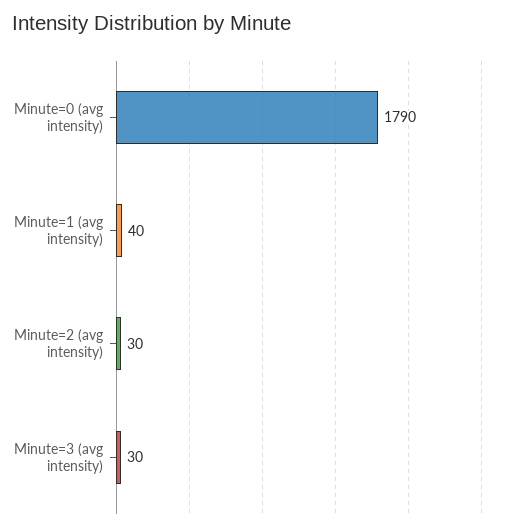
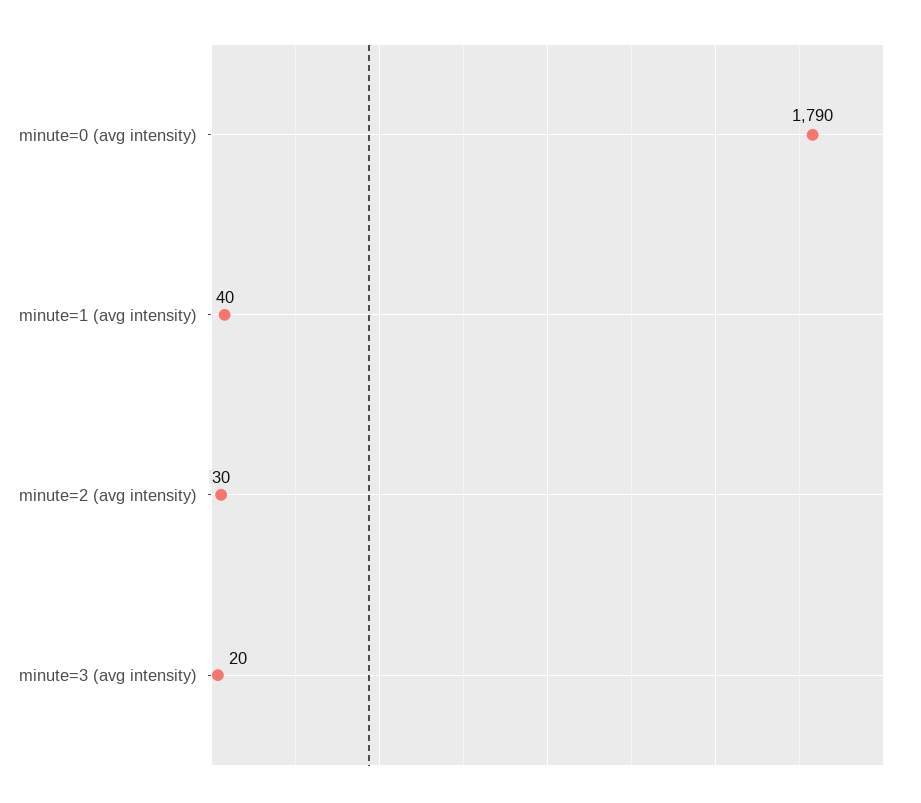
Minute=3 (avg intensity): 30 -> 20

